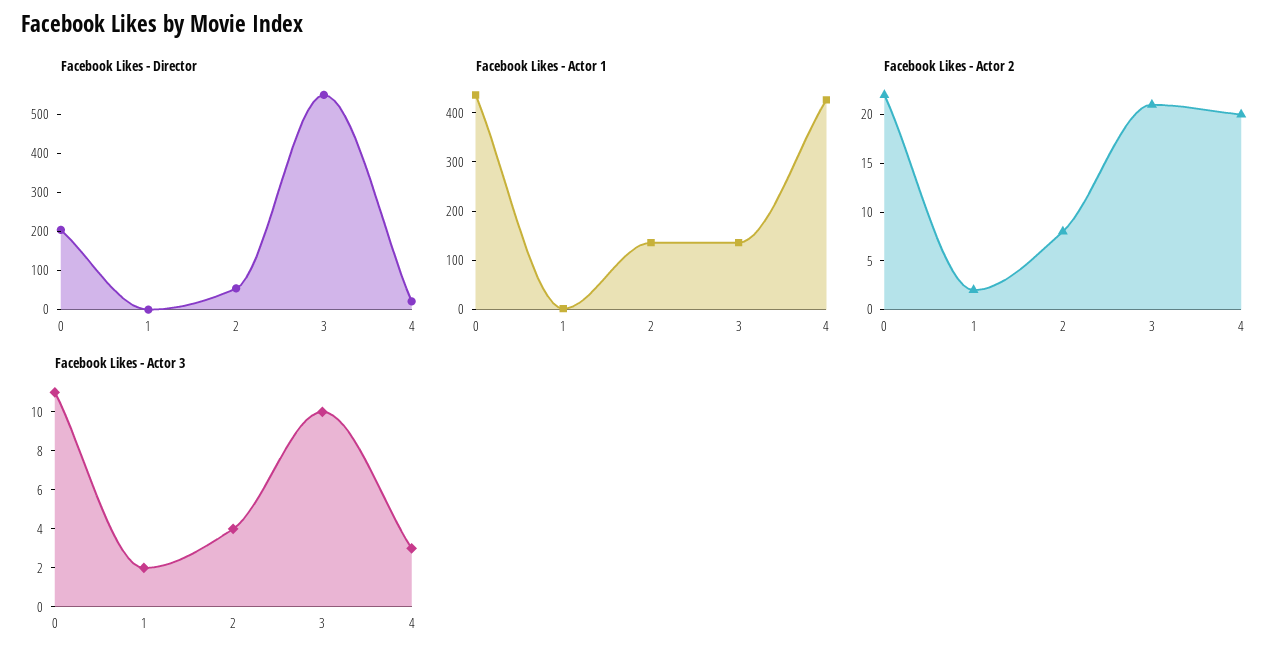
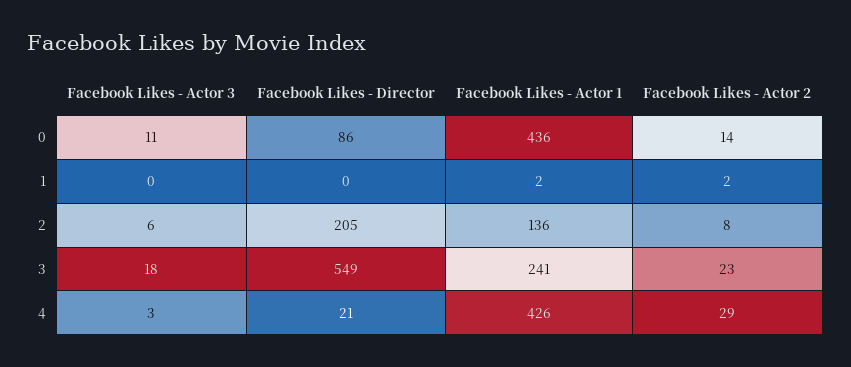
Facebook Likes - Director, 0: 200 -> 86
Facebook Likes - Director, 2: 50 -> 205
Facebook Likes - Actor 1, 3: 140 -> 241
Facebook Likes - Actor 2, 0: 22 -> 14
Facebook Likes - Actor 2, 3: 21 -> 23
Facebook Likes - Actor 2, 4: 20 -> 29
Facebook Likes - Actor 3, 1: 2 -> 0
Facebook Likes - Actor 3, 2: 4 -> 6
Facebook Likes - Actor 3, 3: 10 -> 18

